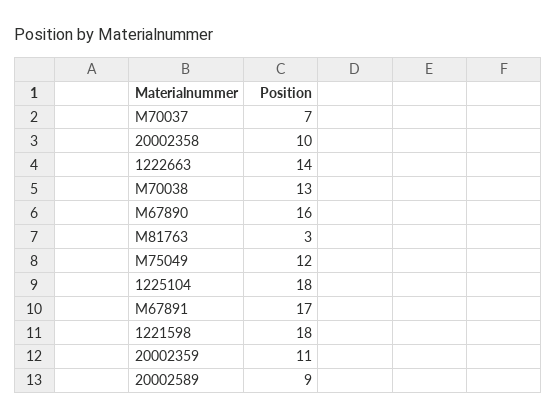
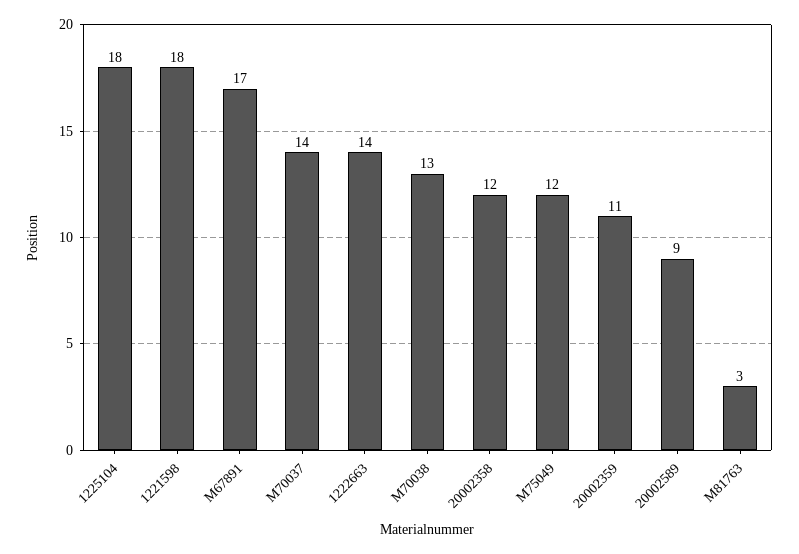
M70037: 7 -> 14
20002358: 10 -> 12
M67890: 16 -> none

